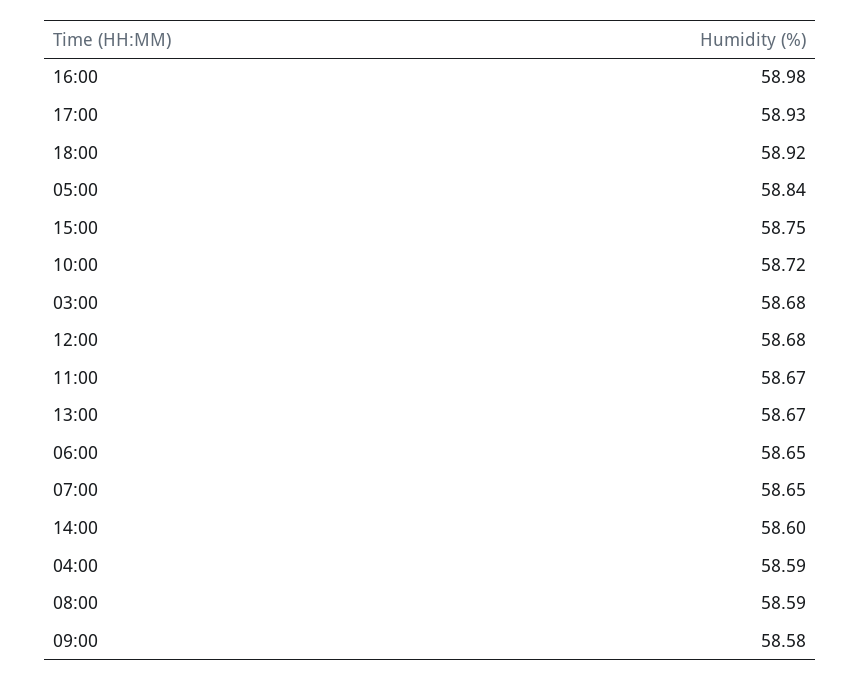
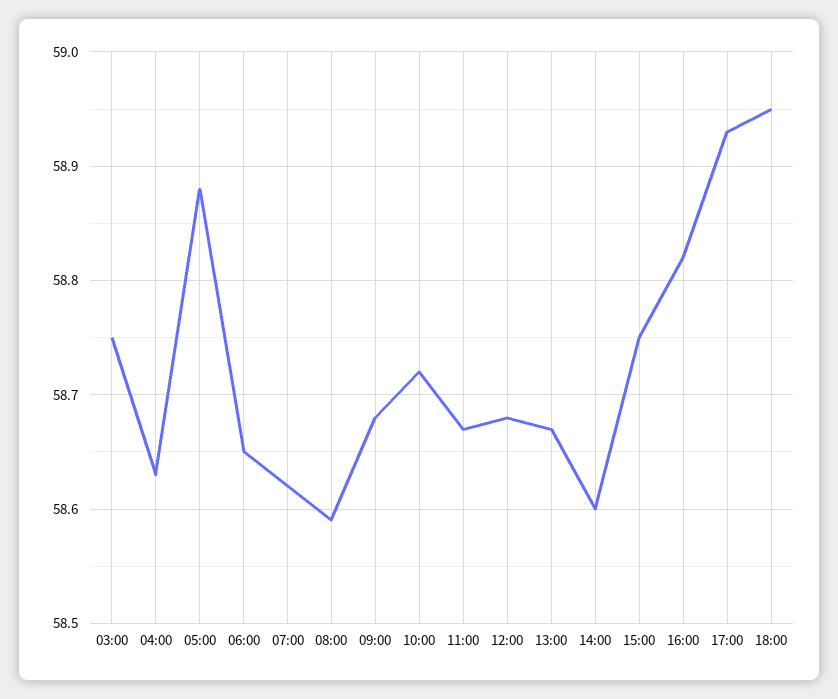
16:00: 58.98 -> 58.82
18:00: 58.92 -> 58.95
05:00: 58.84 -> 58.88
03:00: 58.68 -> 58.75
07:00: 58.65 -> 58.62
04:00: 58.59 -> 58.63
09:00: 58.58 -> 58.68

